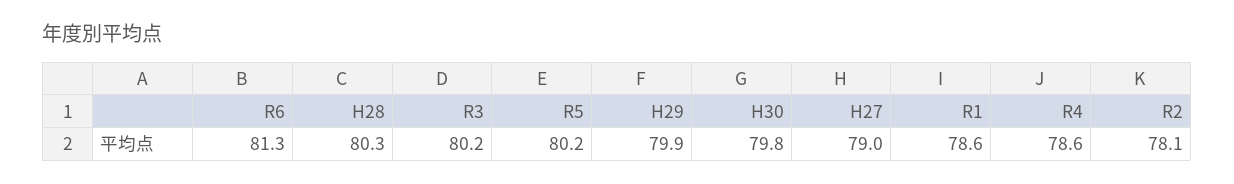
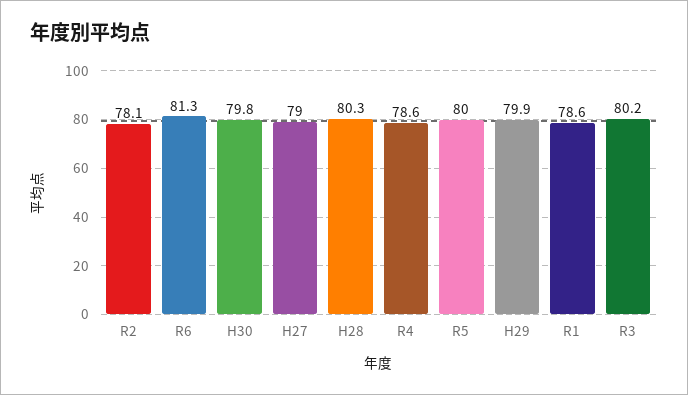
R5: 80.2 -> 80

